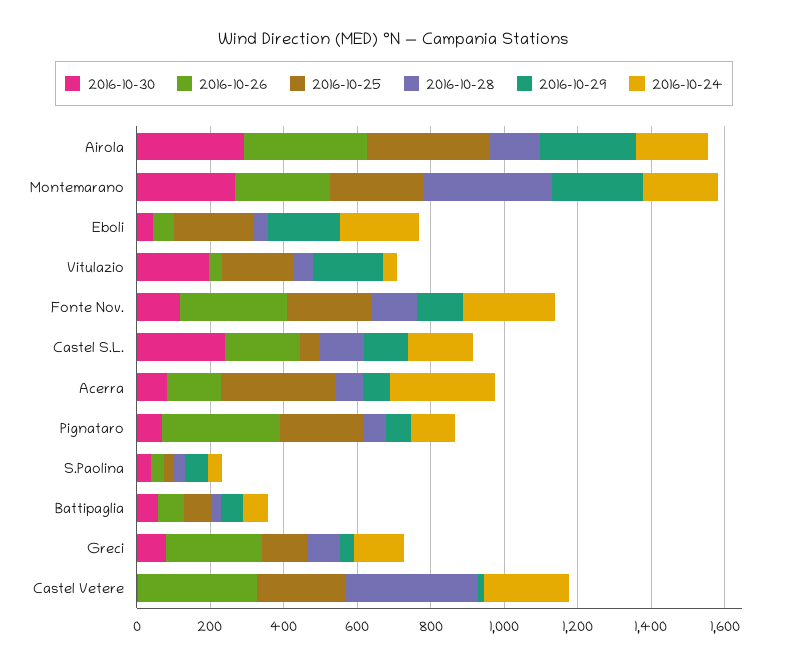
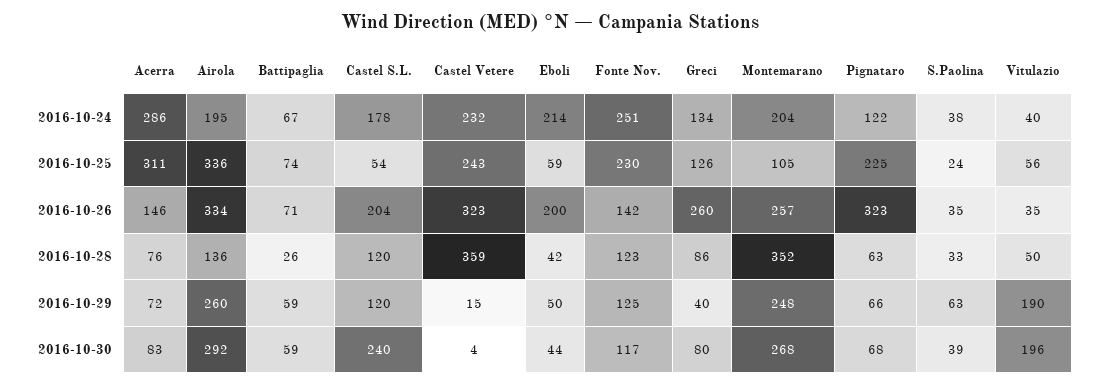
2016-10-25, Montemarano: 250 -> 105
2016-10-26, Eboli: 50 -> 200
2016-10-25, Eboli: 200 -> 59
2016-10-29, Eboli: 200 -> 50
2016-10-25, Vitulazio: 200 -> 56
2016-10-26, Fonte Nov.: 300 -> 142

